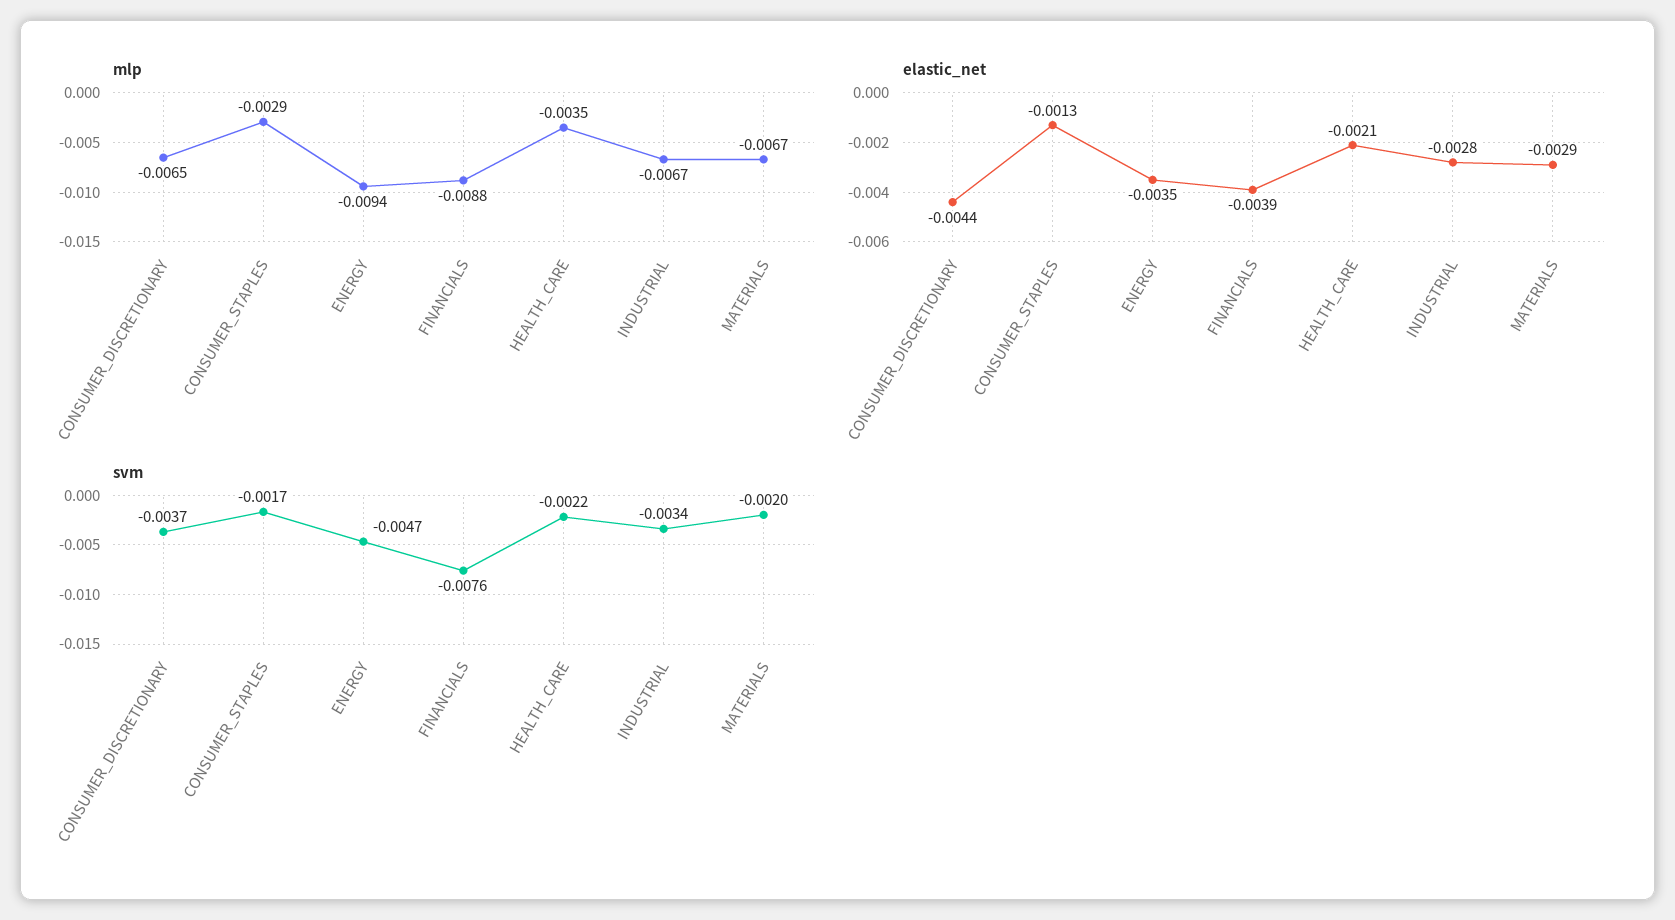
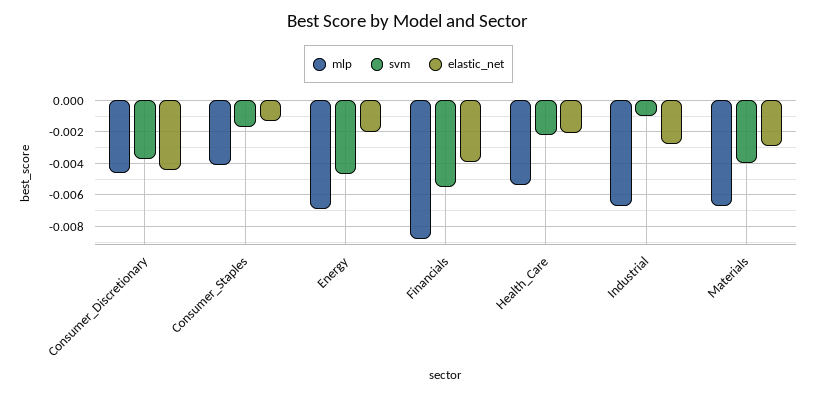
mlp, CONSUMER_DISCRETIONARY: -0.0065 -> -0.0045
mlp, CONSUMER_STAPLES: -0.0029 -> -0.004
mlp, ENERGY: -0.0094 -> -0.007
mlp, HEALTH_CARE: -0.0035 -> -0.0055
elastic_net, ENERGY: -0.0035 -> -0.002
svm, FINANCIALS: -0.0076 -> -0.0055
svm, INDUSTRIAL: -0.0034 -> -0.001
svm, MATERIALS: -0.002 -> -0.004

